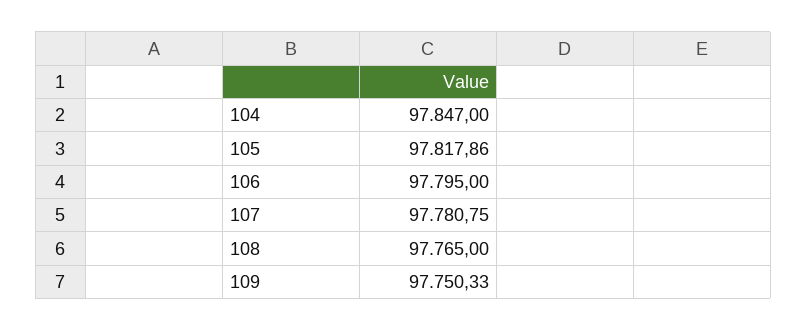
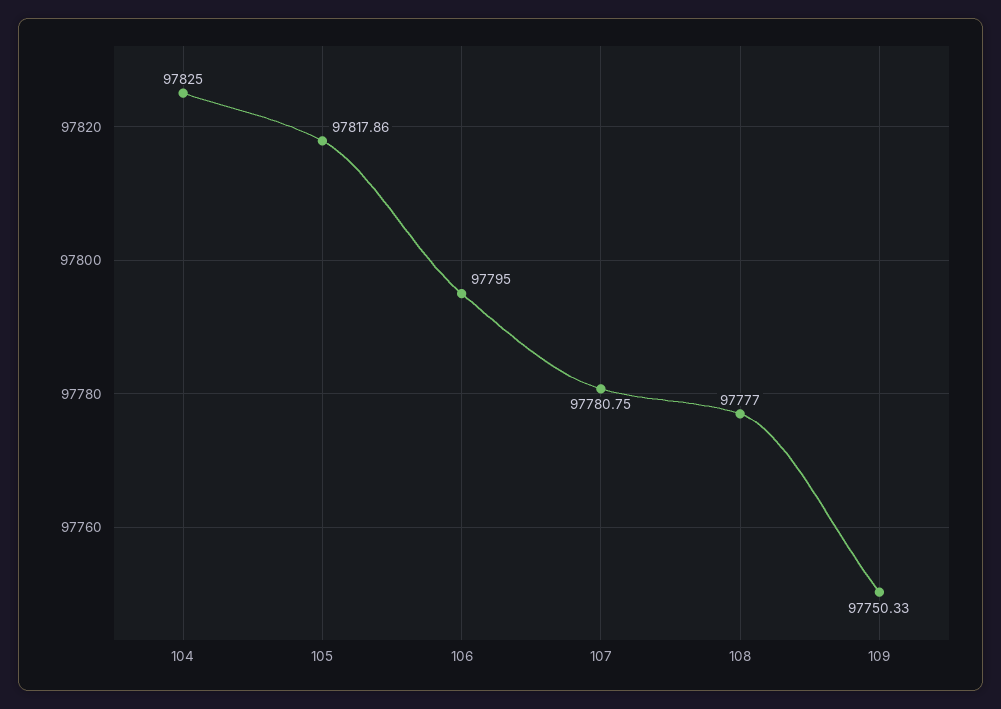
104: 97847 -> 97825
108: 97765 -> 97777

